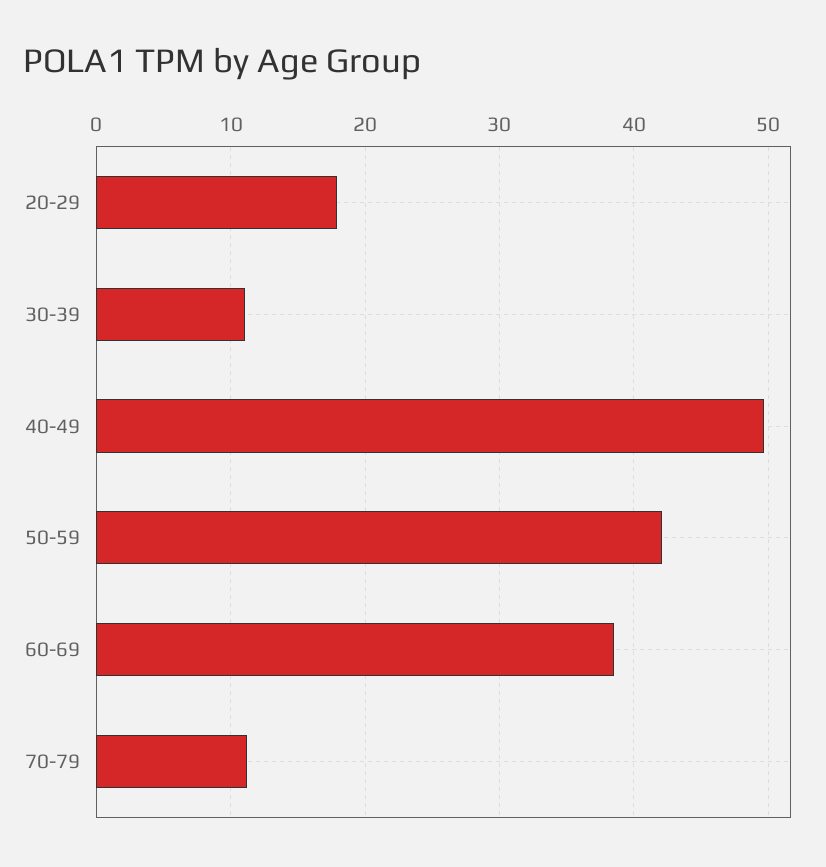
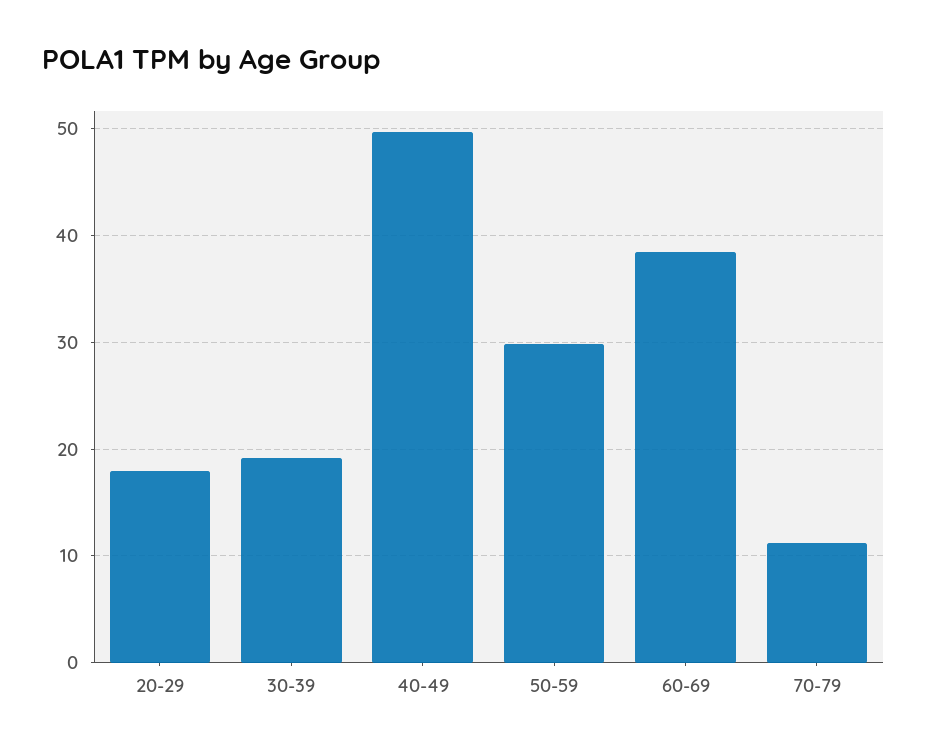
30-39: 11 -> 19
50-59: 42 -> 30

